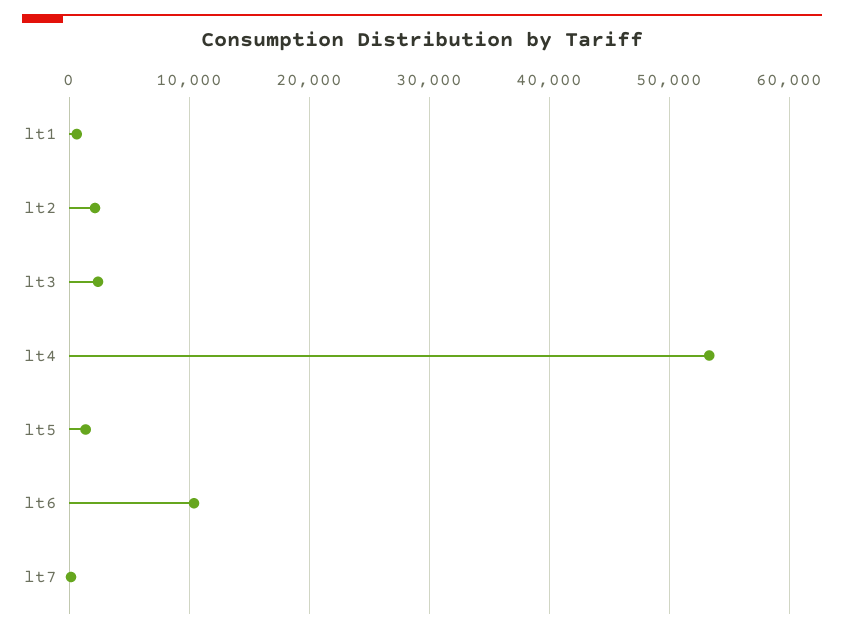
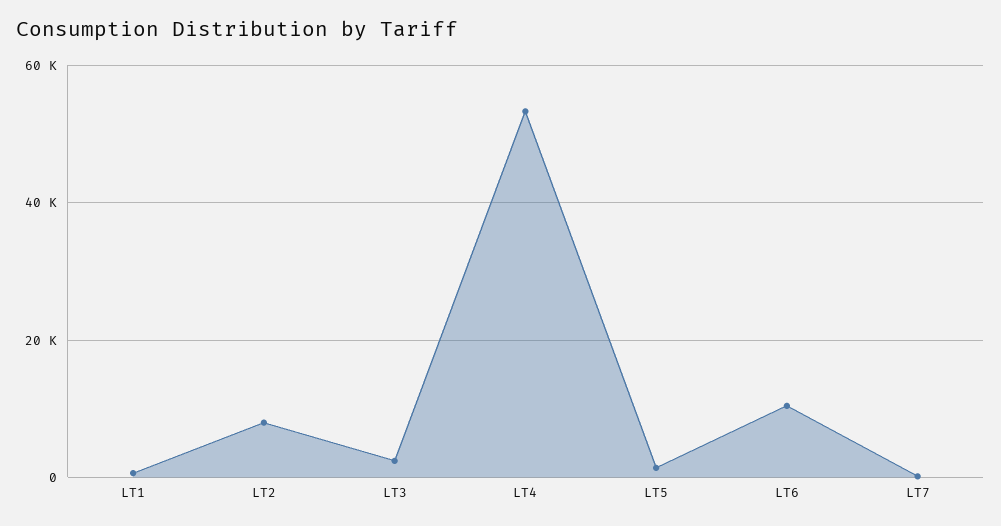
lt2: 2000 -> 8000

